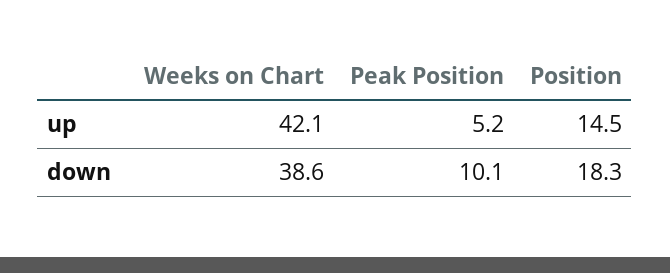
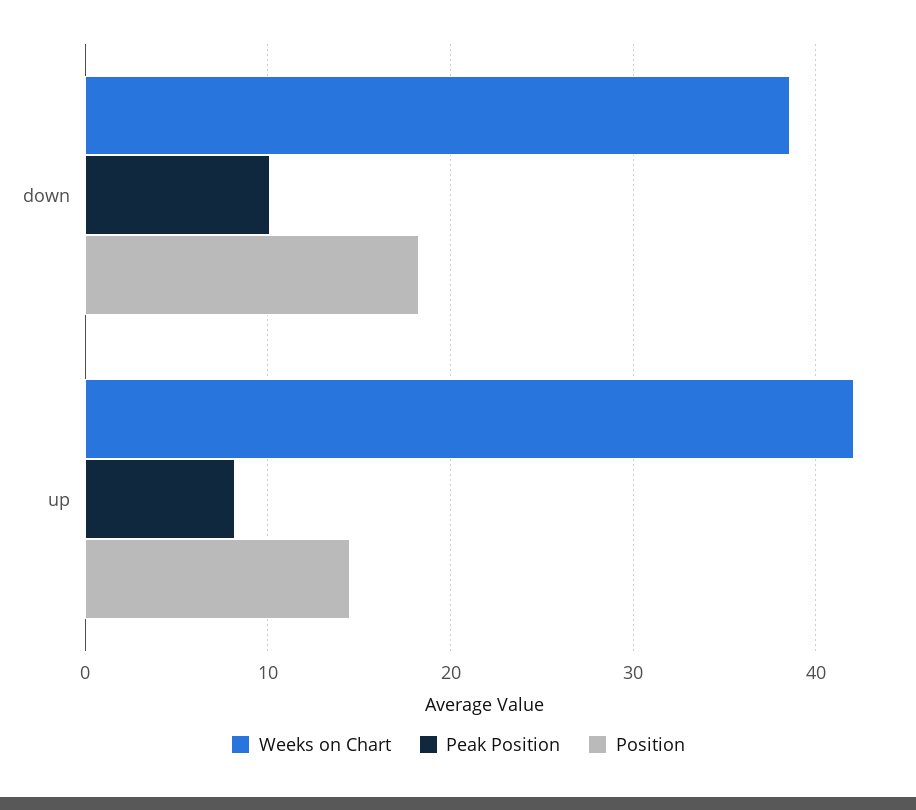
Peak Position, up: 5.2 -> 8

